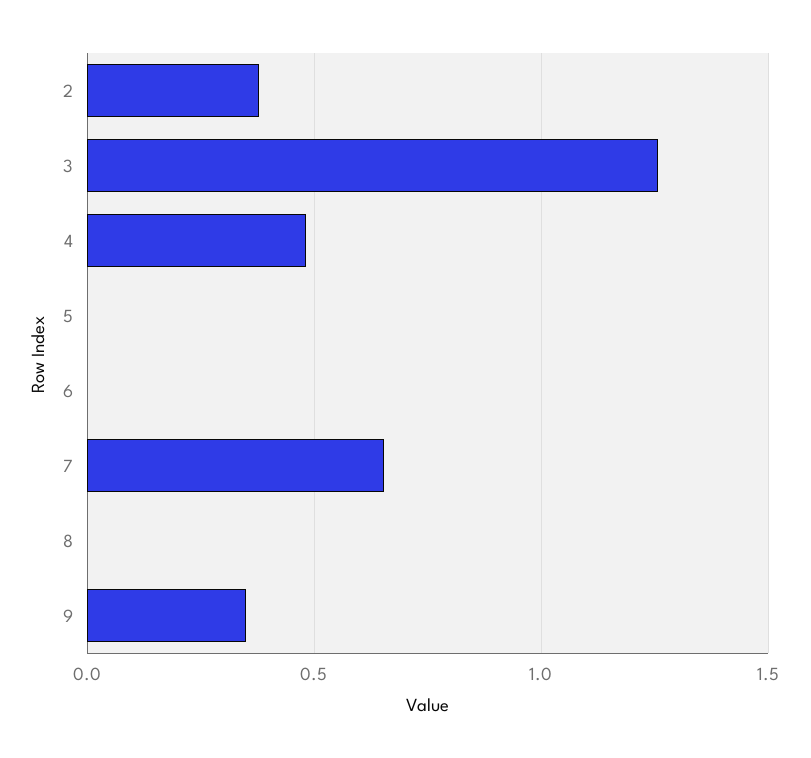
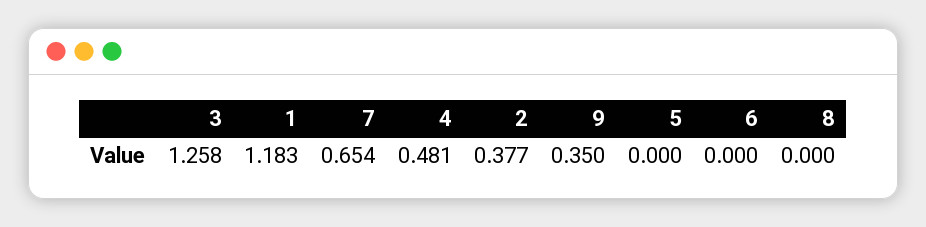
1: none -> 1.183

